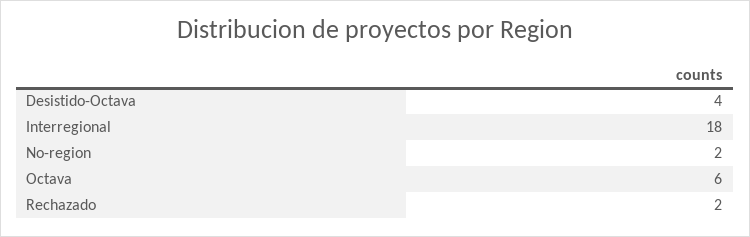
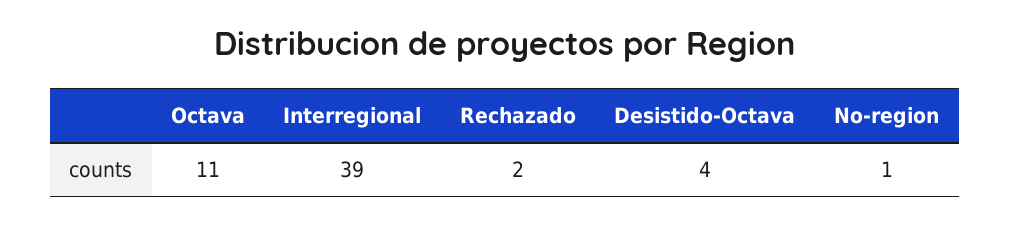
Interregional: 18 -> 39
No-region: 2 -> 1
Octava: 6 -> 11

